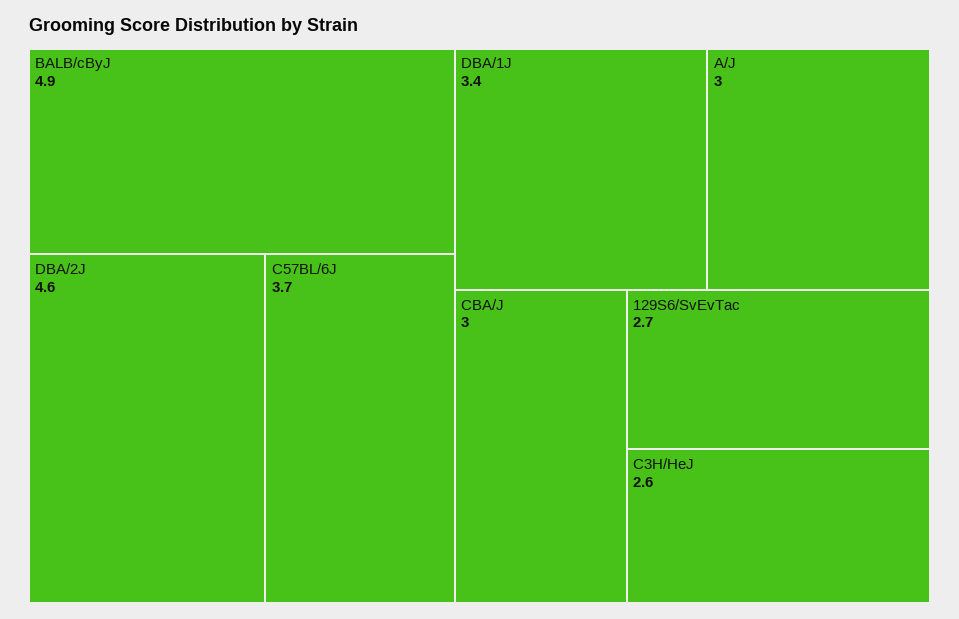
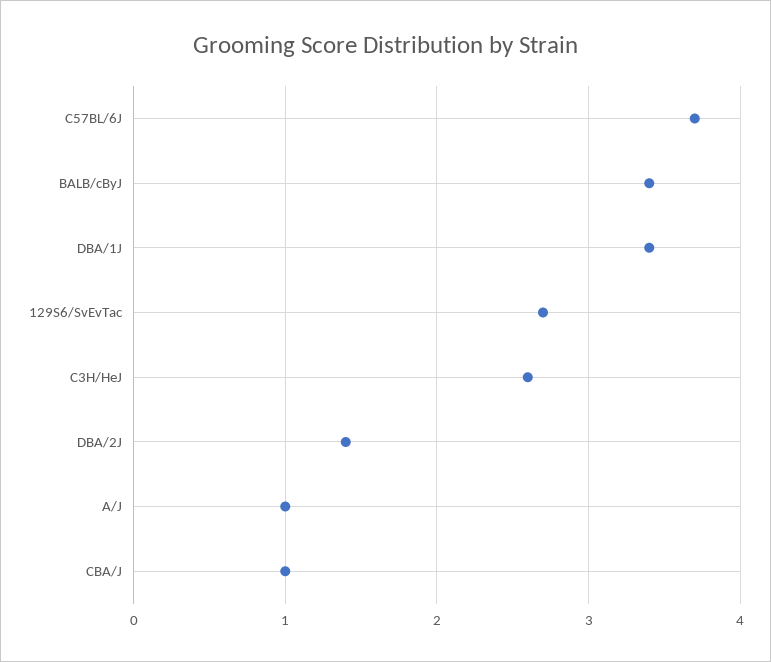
BALB/cByJ: 4.9 -> 3.4
DBA/2J: 4.6 -> 1.4
A/J: 3 -> 1
CBA/J: 3 -> 1

